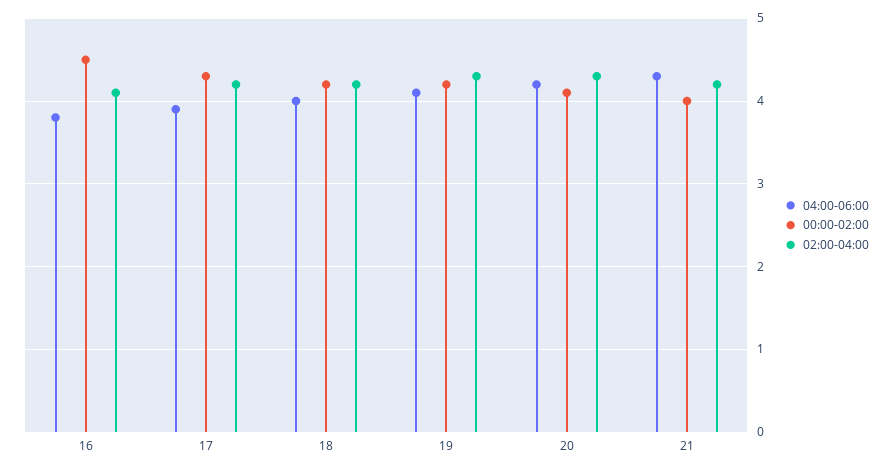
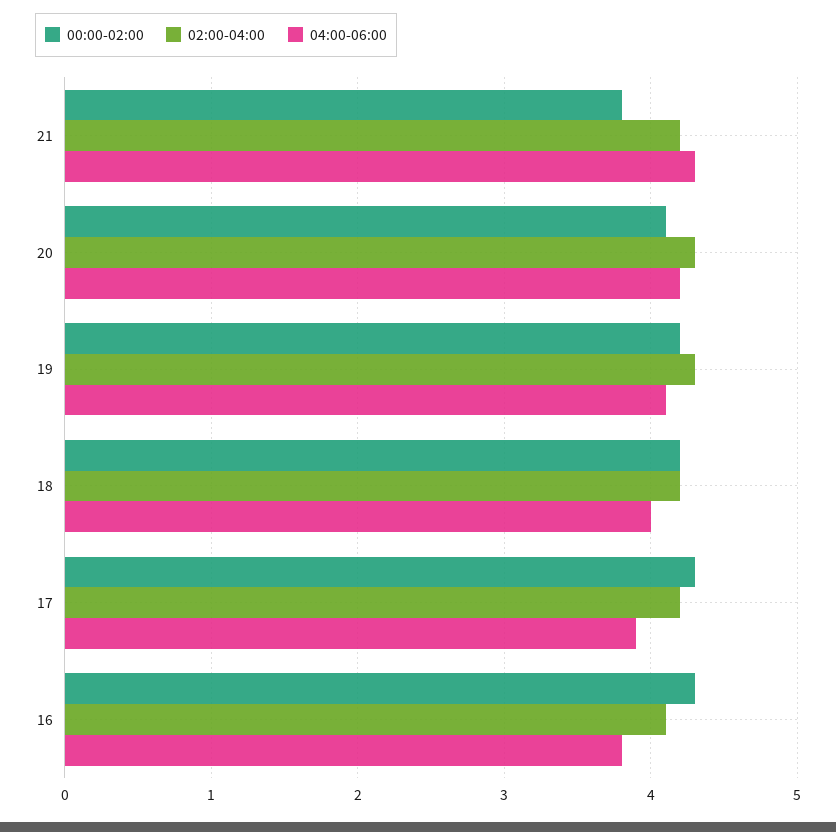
00:00-02:00, 16: 4.5 -> 4.3
00:00-02:00, 21: 4 -> 3.8

